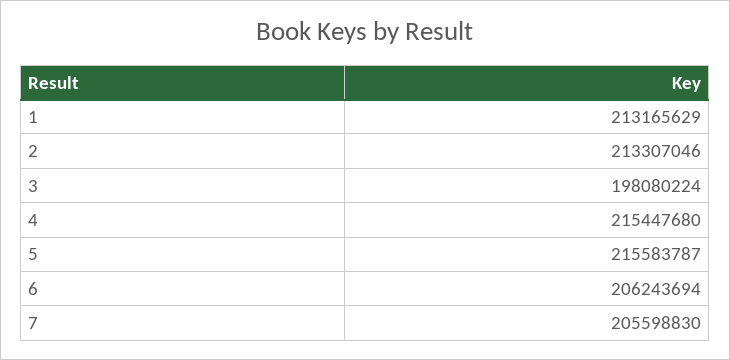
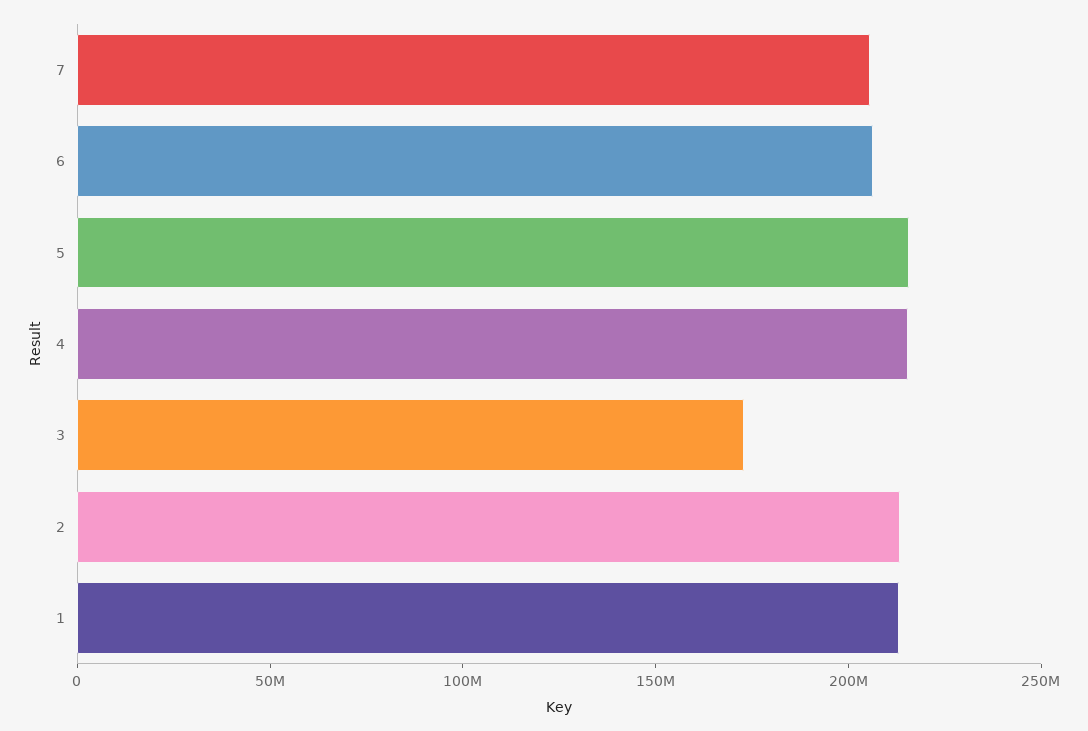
3: 198080224 -> 170000000

